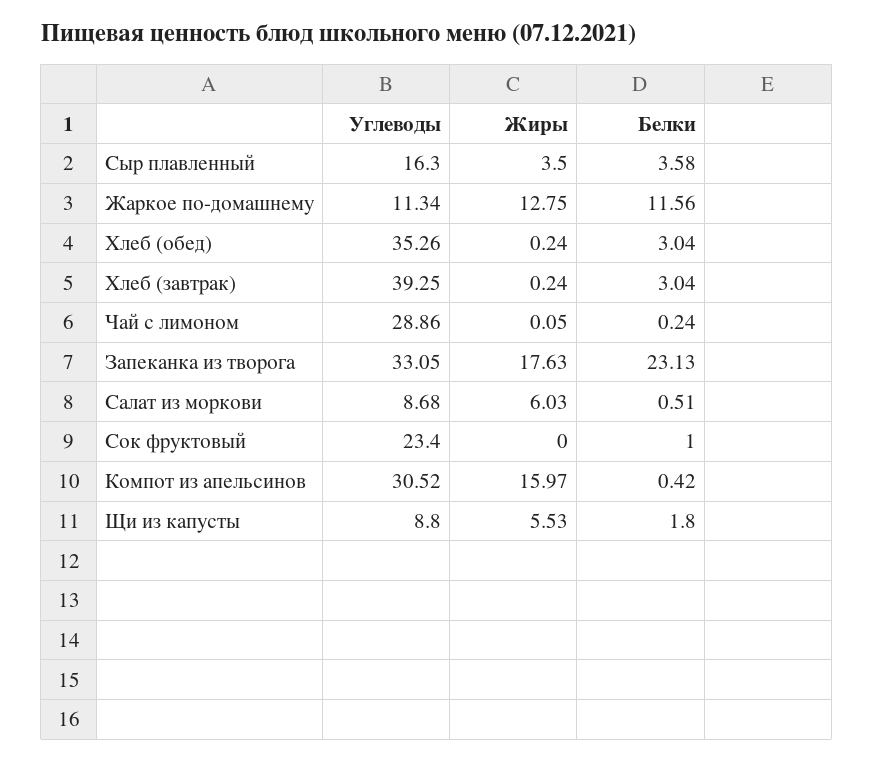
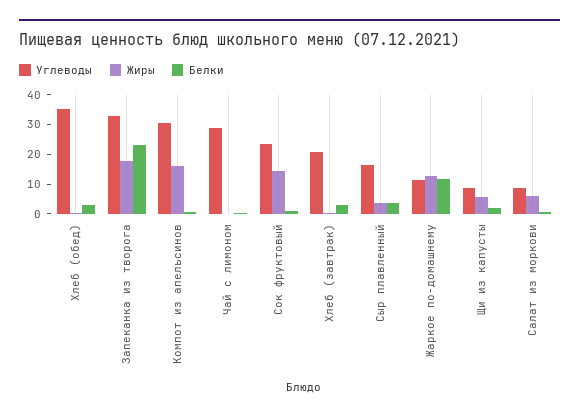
Углеводы, Хлеб (завтрак): 39.25 -> 20
Жиры, Сок фруктовый: 0 -> 15

